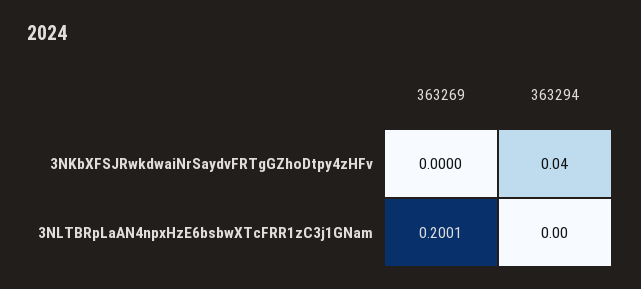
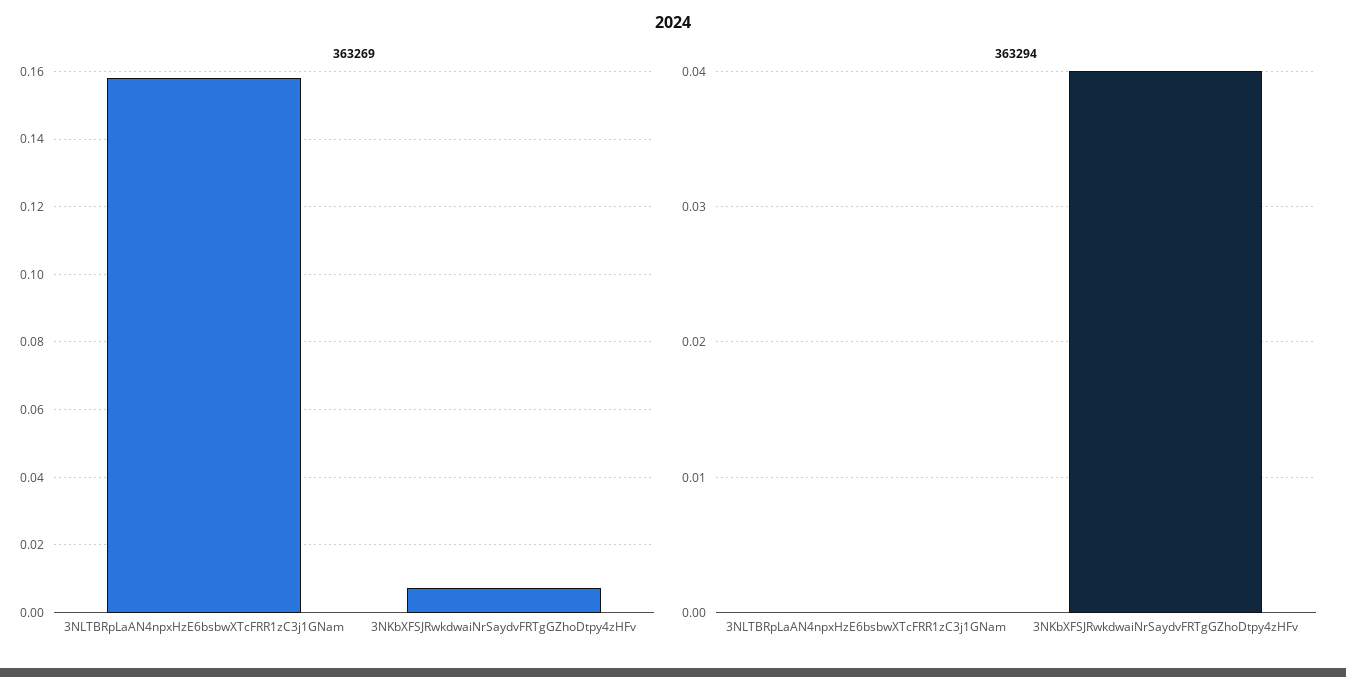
363269, 3NKbXFSJRwkdwaiNrSaydvFRTgGZhoDtpy4zHFv: 0 -> 0.008
363269, 3NLTBRpLaAN4npxHzE6bsbwXTcFRR1zC3j1GNam: 0.2001 -> 0.158

